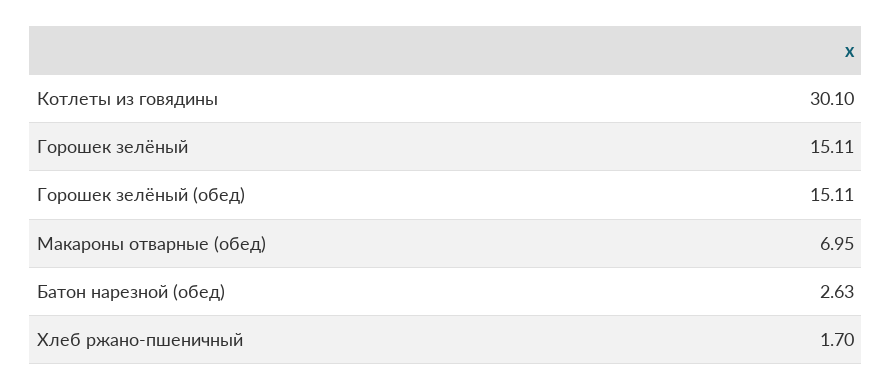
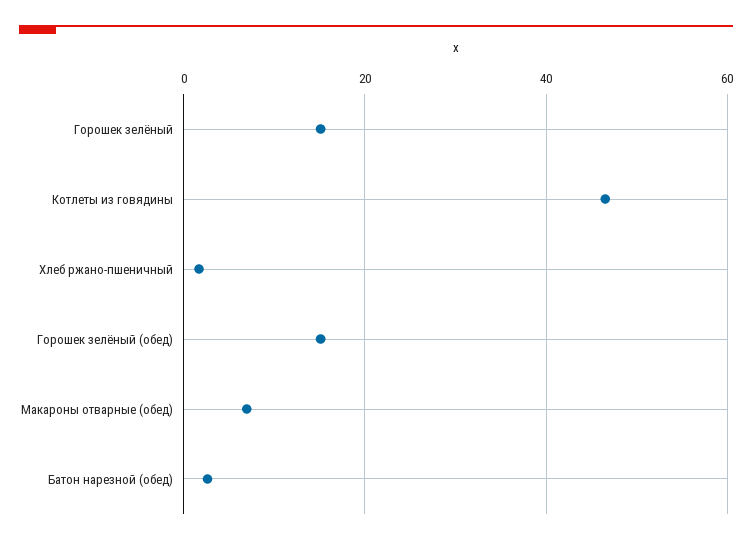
Котлеты из говядины: 30.1 -> 46

